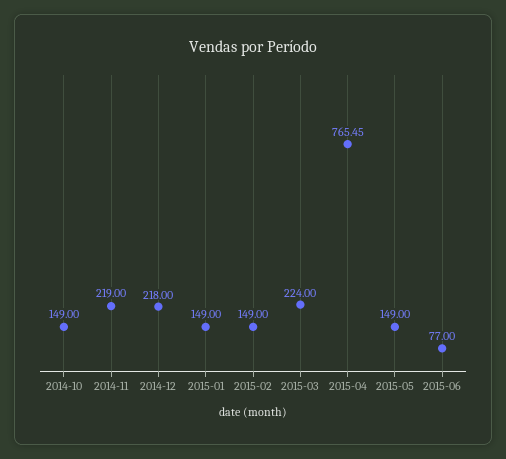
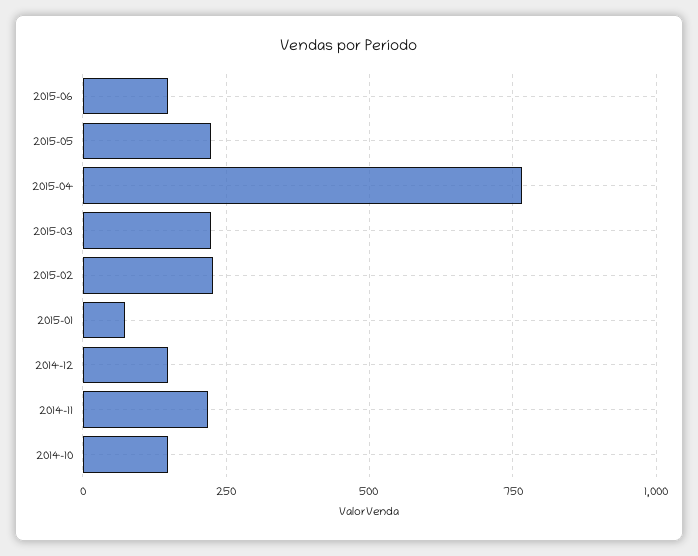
2014-12: 218 -> 150
2015-01: 149 -> 75
2015-02: 149 -> 225
2015-05: 149 -> 225
2015-06: 77 -> 150

